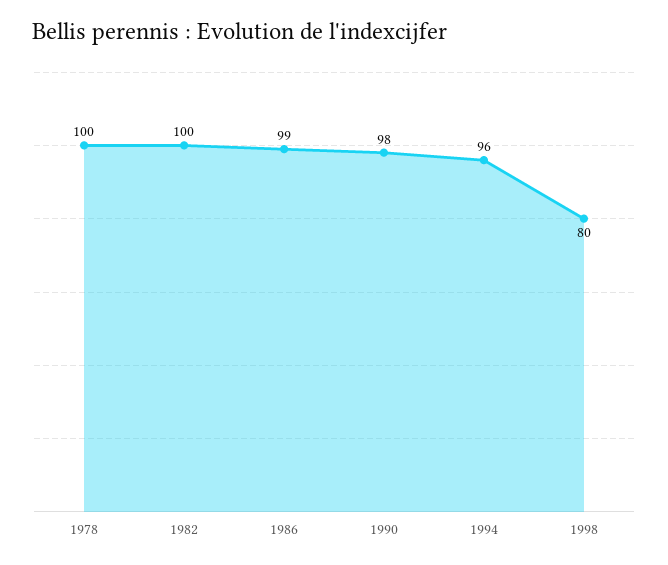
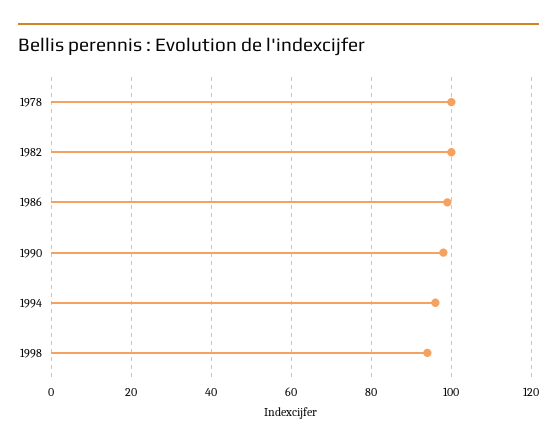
1998: 80 -> 95

